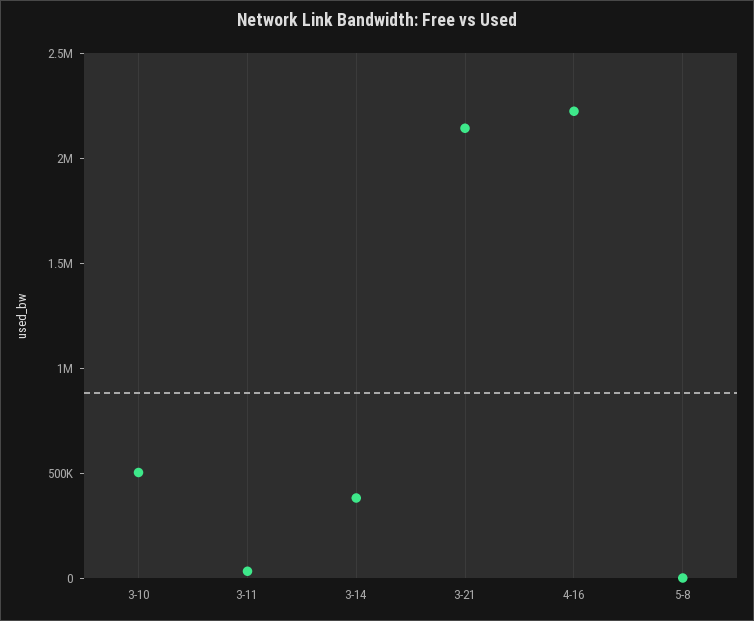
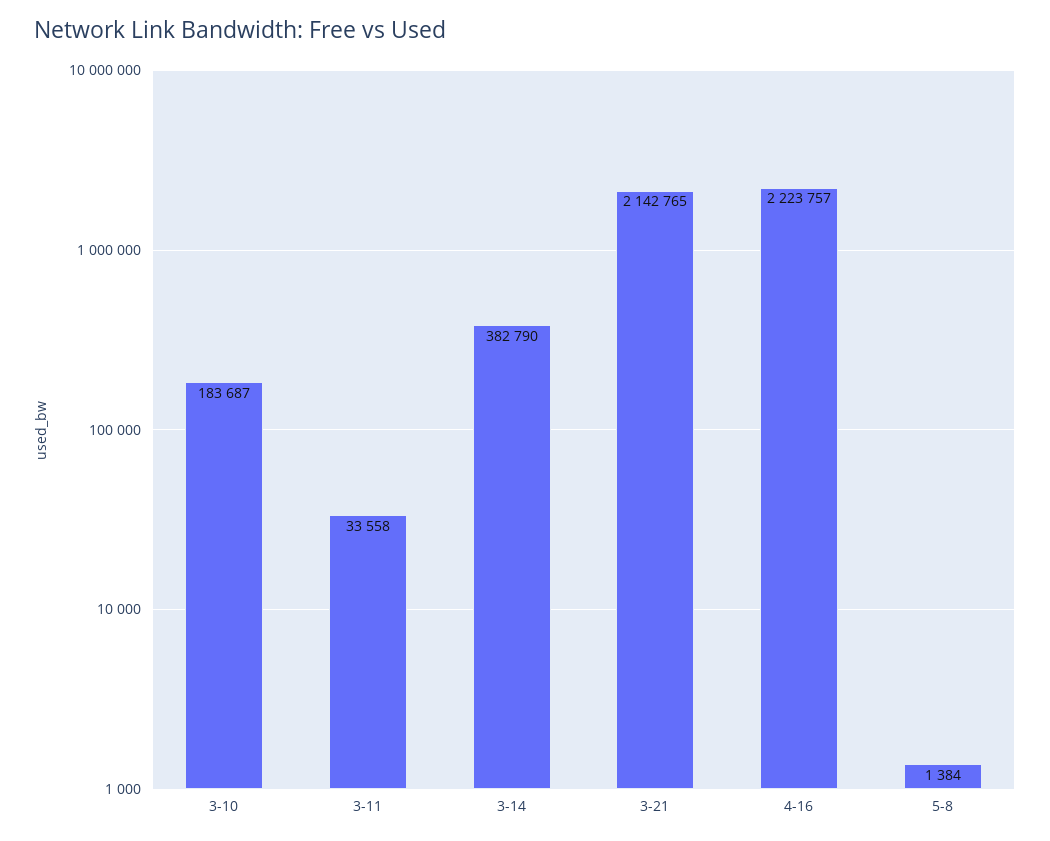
3-10: 500000 -> 183687

